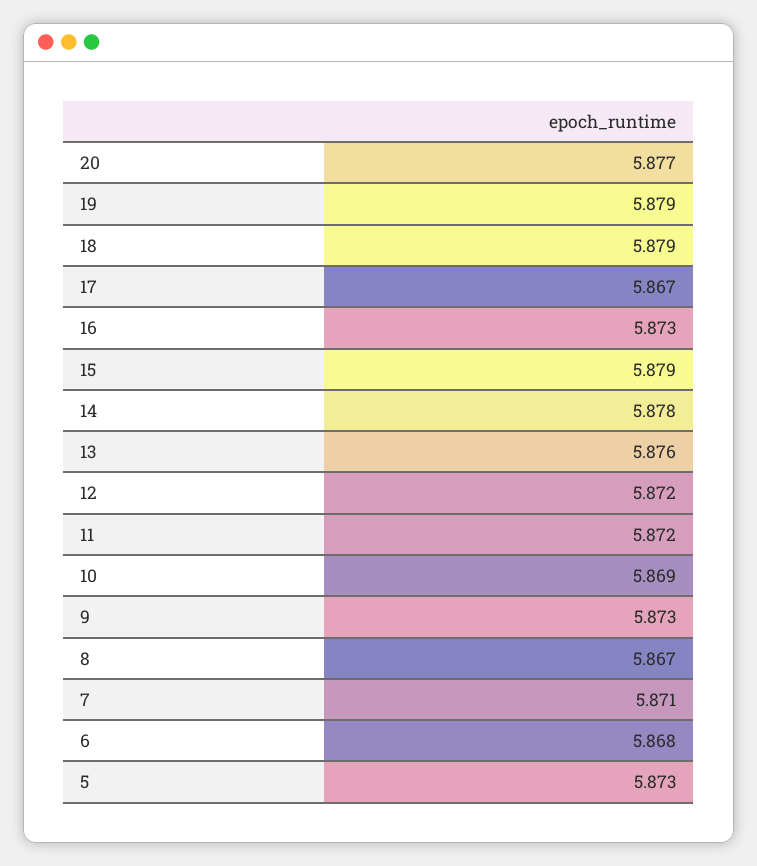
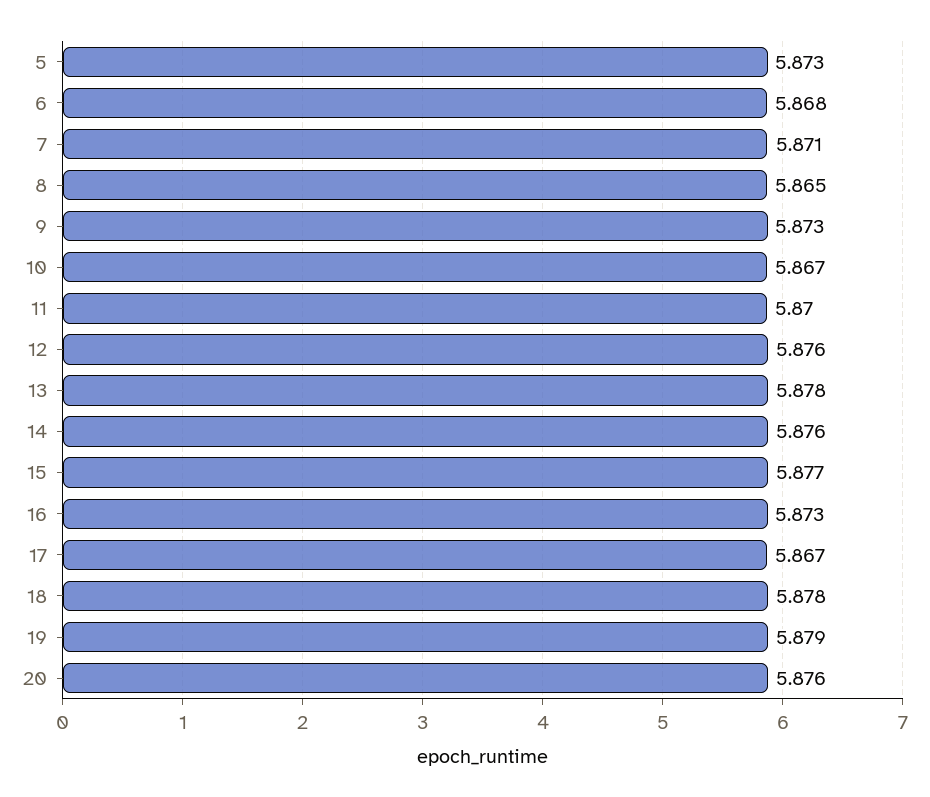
20: 5.877 -> 5.876
18: 5.879 -> 5.878
15: 5.879 -> 5.877
14: 5.878 -> 5.876
13: 5.876 -> 5.878
12: 5.872 -> 5.876
11: 5.872 -> 5.87
10: 5.869 -> 5.867
8: 5.867 -> 5.865

